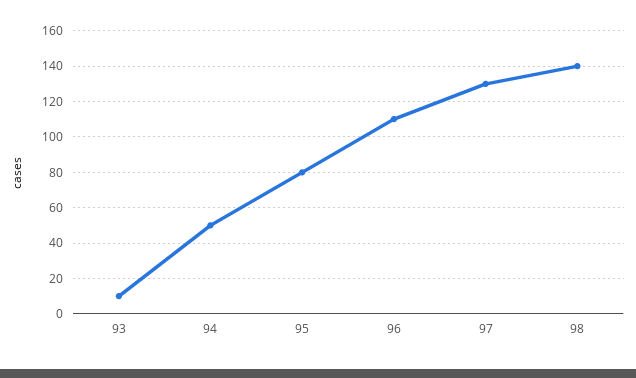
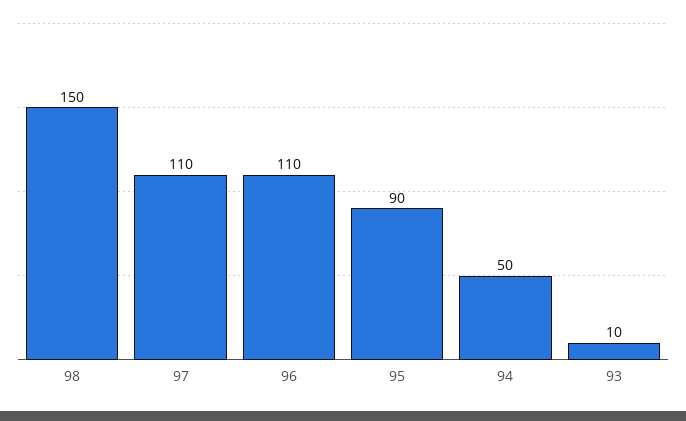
95: 80 -> 90
97: 130 -> 110
98: 140 -> 150

